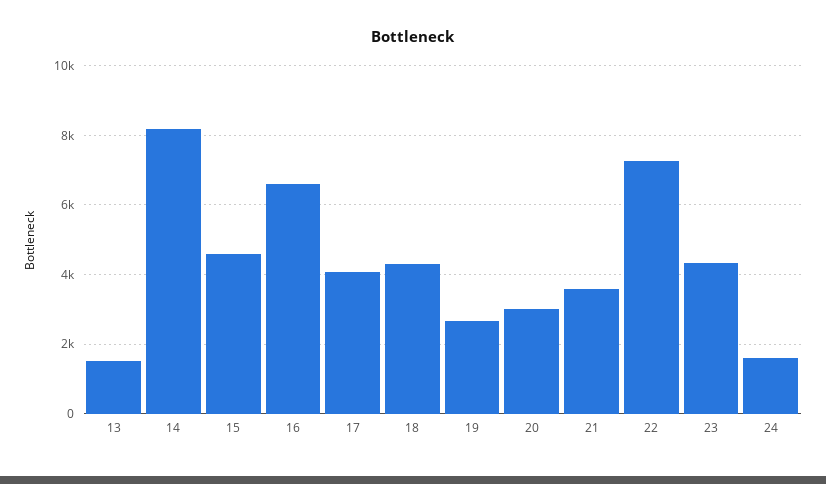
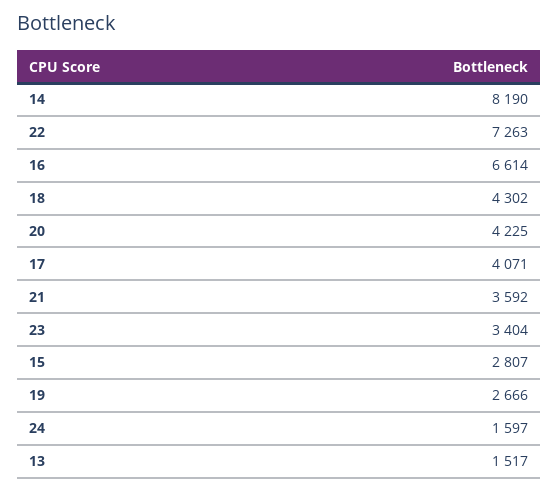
15: 4600 -> 2807
20: 3000 -> 4225
23: 4400 -> 3404

